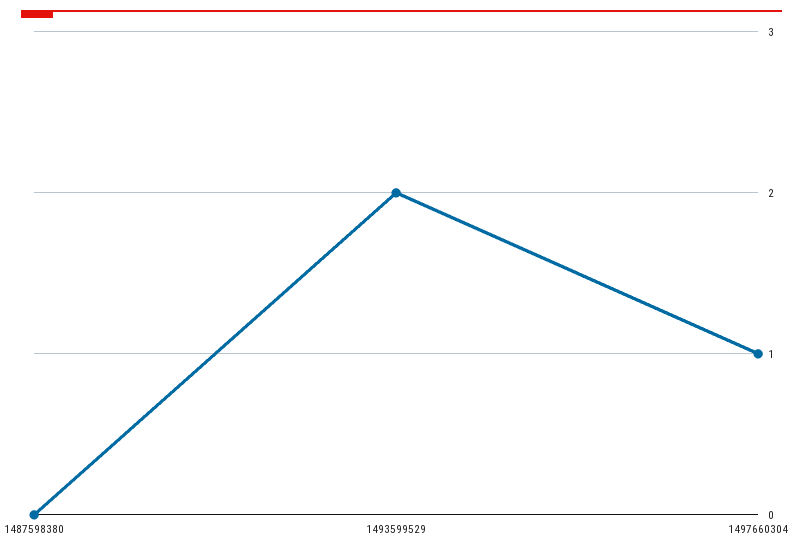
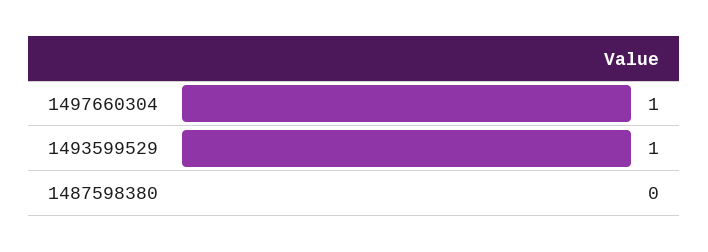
1493599529: 2 -> 1

